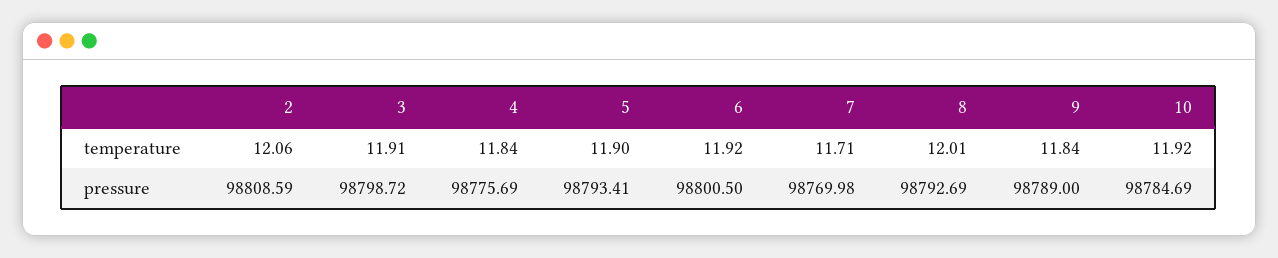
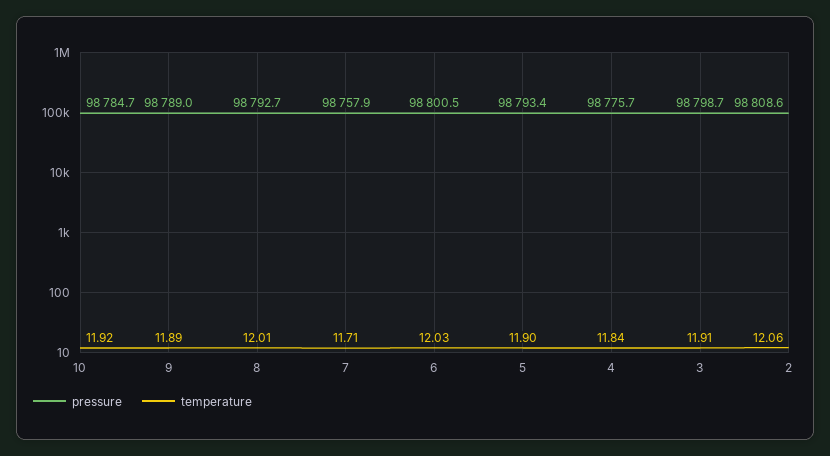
temperature, 6: 11.92 -> 12.03
temperature, 9: 11.84 -> 11.89
pressure, 7: 98769.98 -> 98757.9

